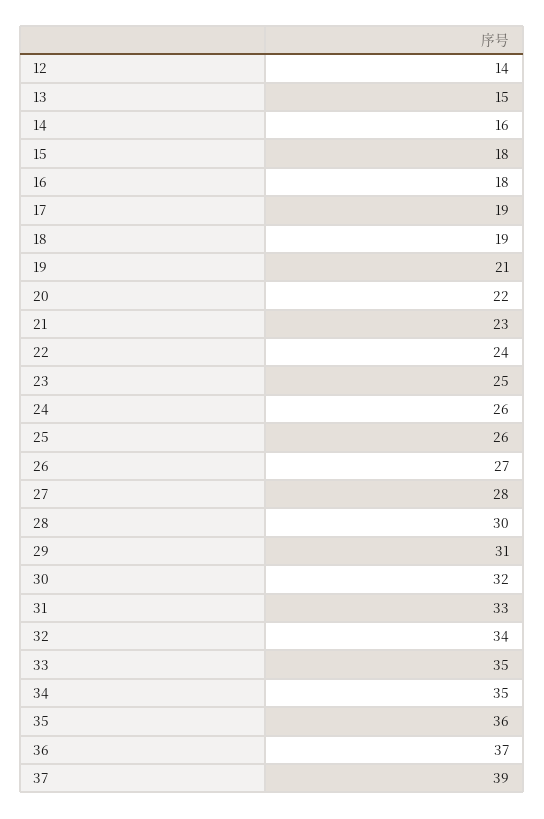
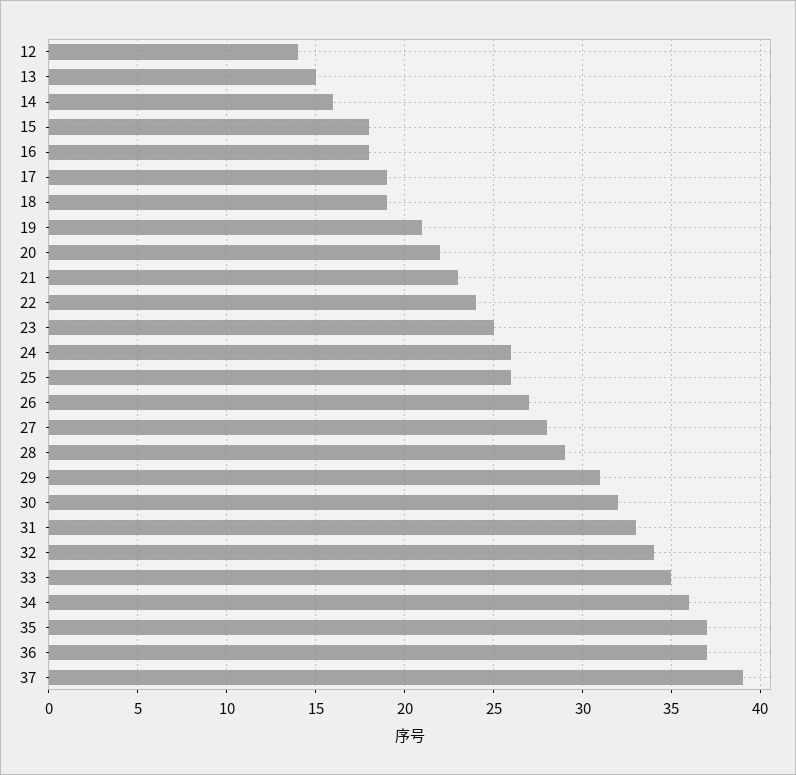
28: 30 -> 29
34: 35 -> 36
35: 36 -> 37

